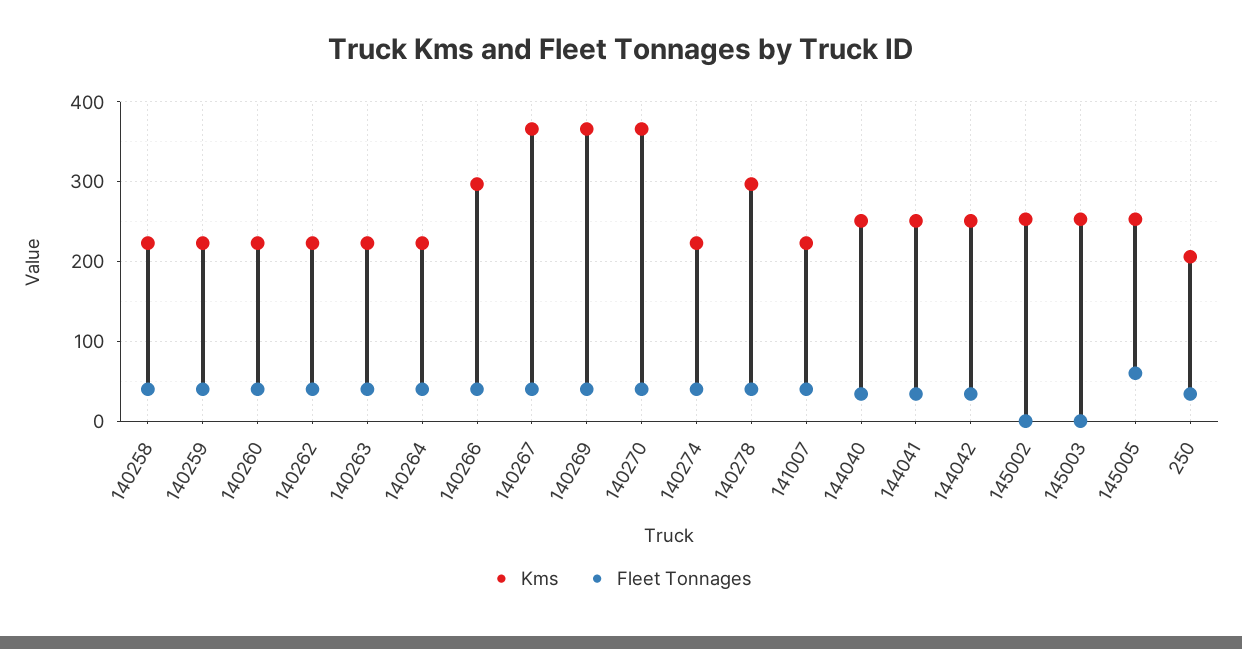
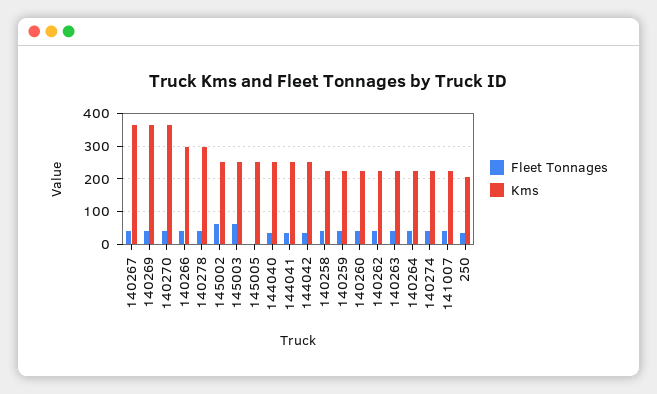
Fleet Tonnages, 145002: 0 -> 60
Fleet Tonnages, 145003: 0 -> 60
Fleet Tonnages, 145005: 60 -> 0

